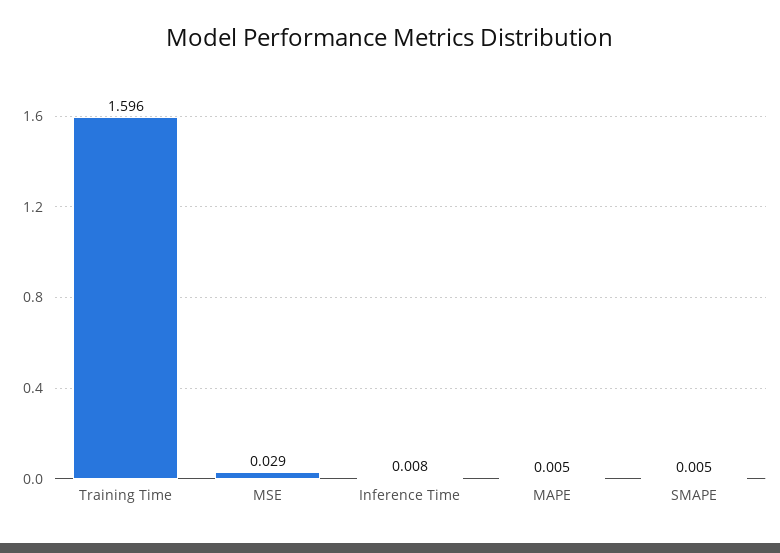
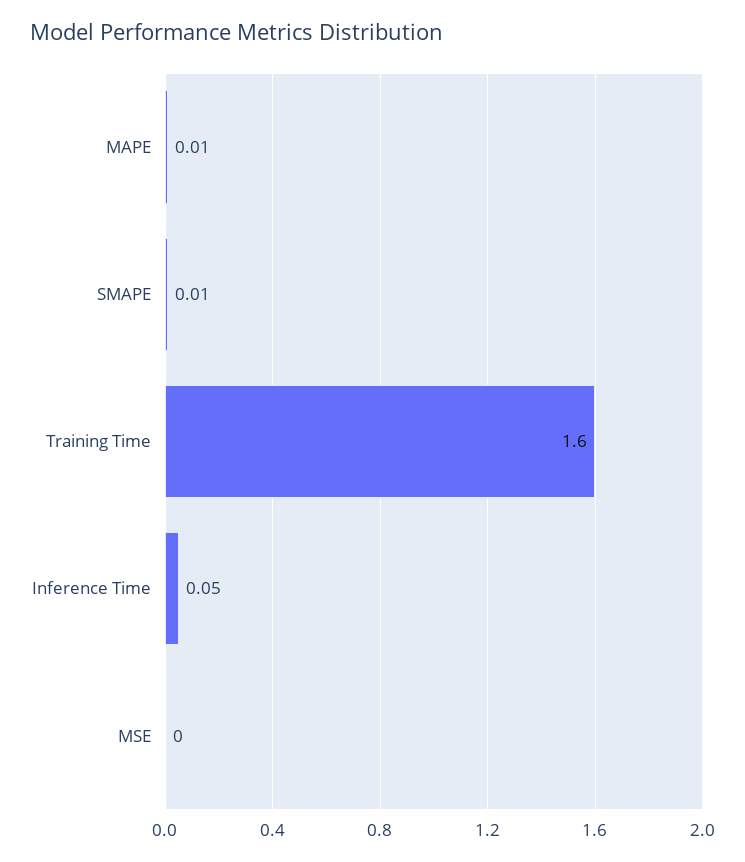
MSE: 0.029 -> 0
Inference Time: 0.008 -> 0.05

